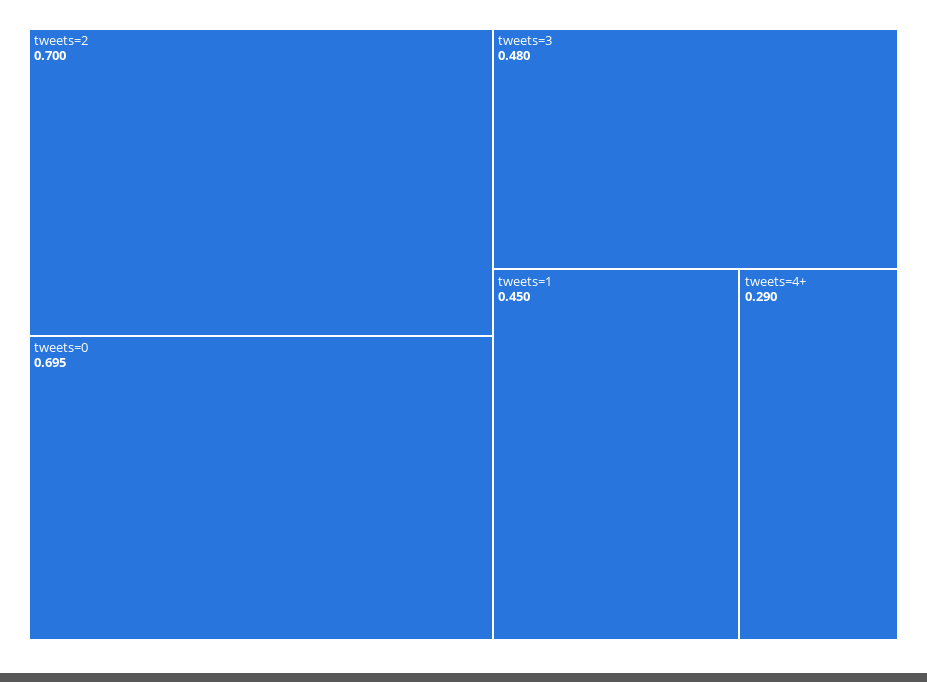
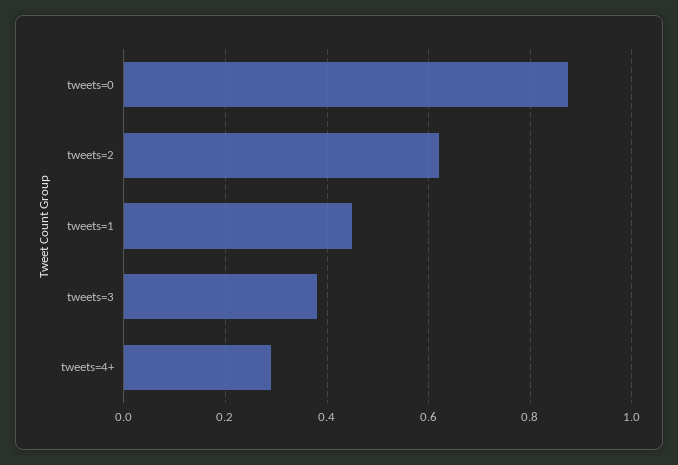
tweets=2: 0.7 -> 0.62
tweets=0: 0.695 -> 0.88
tweets=3: 0.48 -> 0.38

